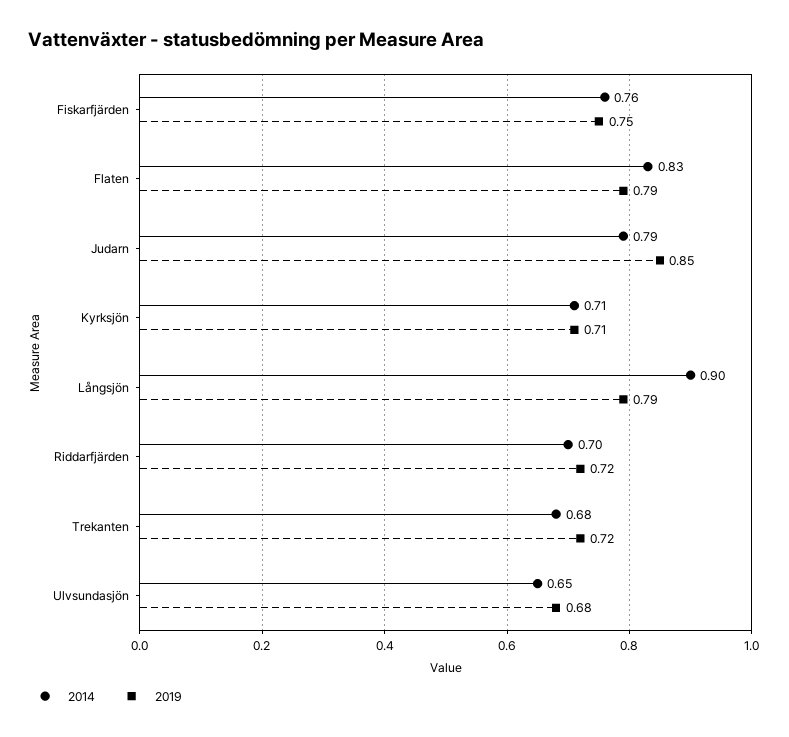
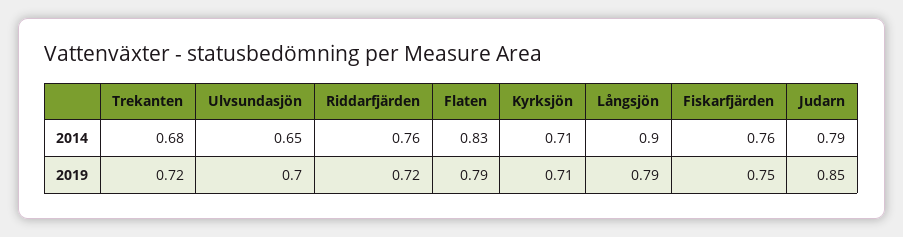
2014, Riddarfjärden: 0.7 -> 0.76
2019, Ulvsundasjön: 0.68 -> 0.7

